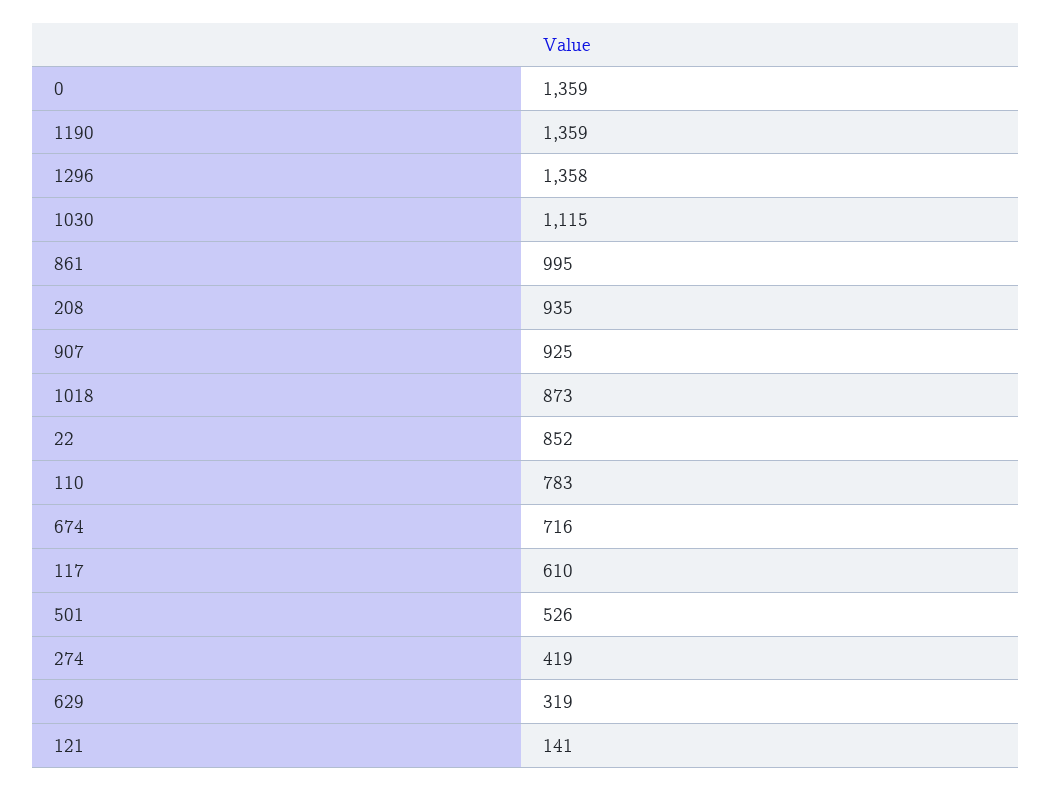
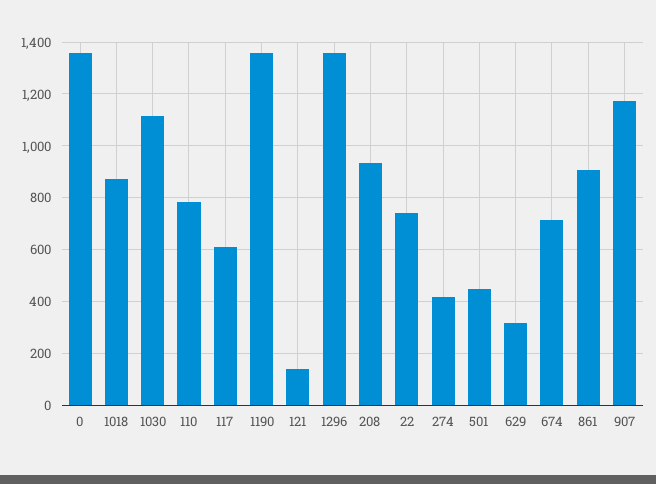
861: 995 -> 900
907: 925 -> 1175
22: 852 -> 750
501: 526 -> 450

